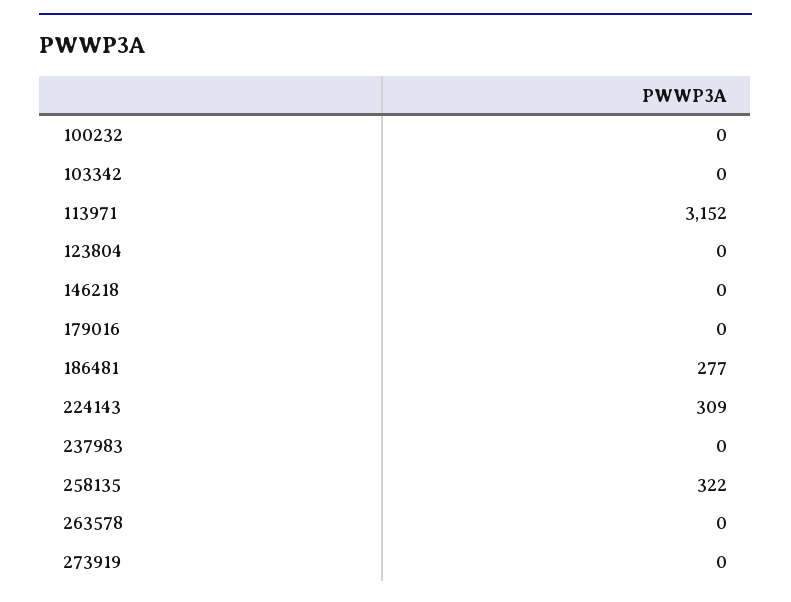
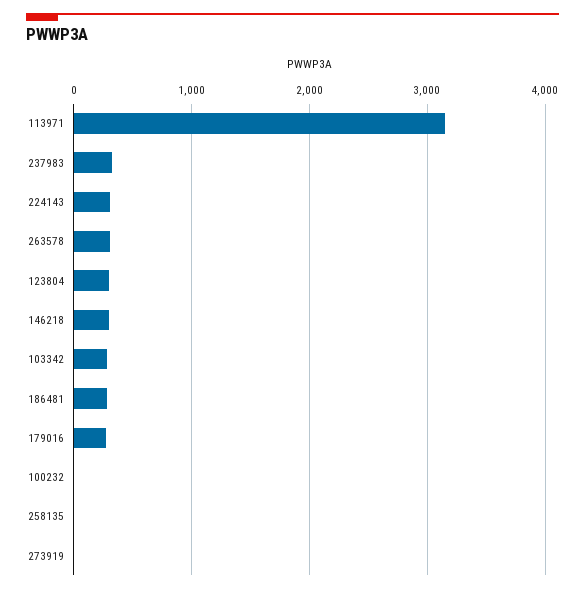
103342: 0 -> 300
123804: 0 -> 300
146218: 0 -> 300
179016: 0 -> 300
237983: 0 -> 300
258135: 322 -> 0
263578: 0 -> 300

